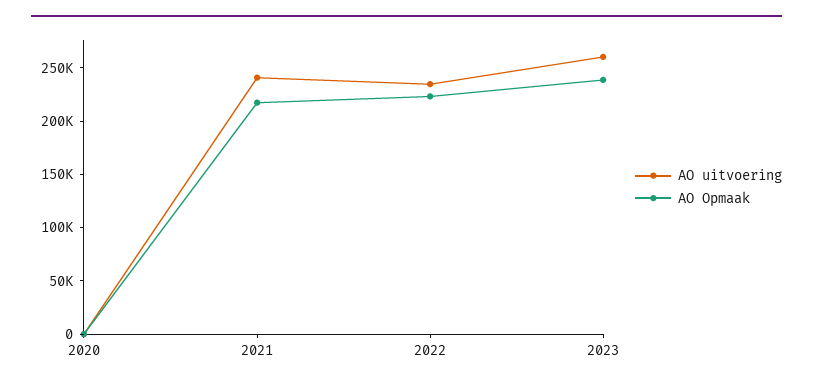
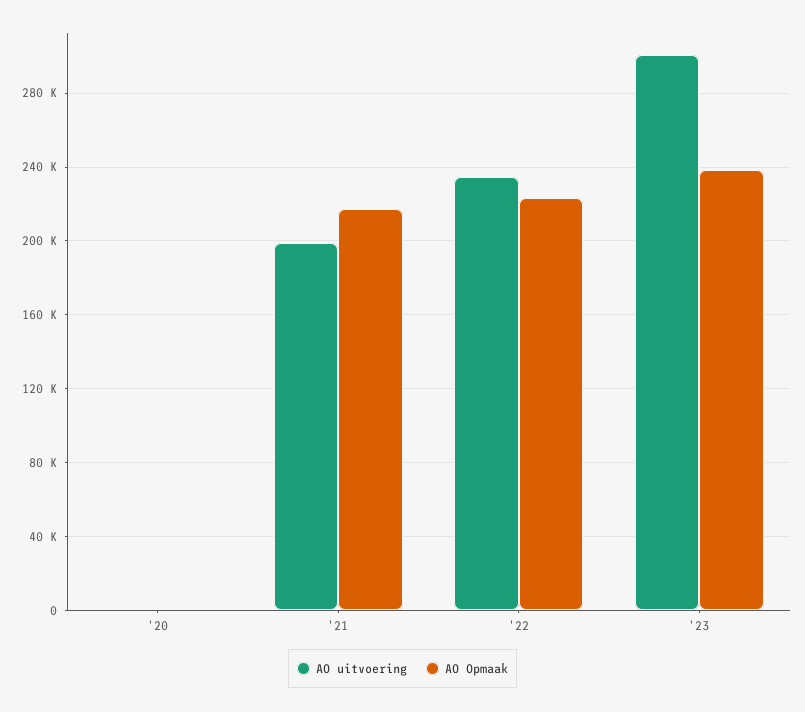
AO uitvoering, 2021: 240000 -> 200000
AO uitvoering, 2023: 260000 -> 300000

